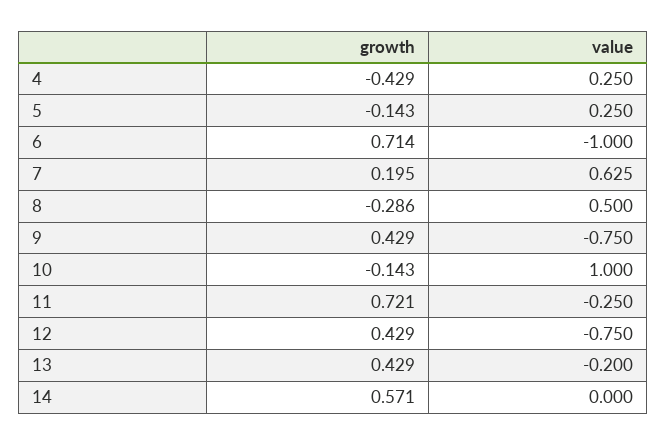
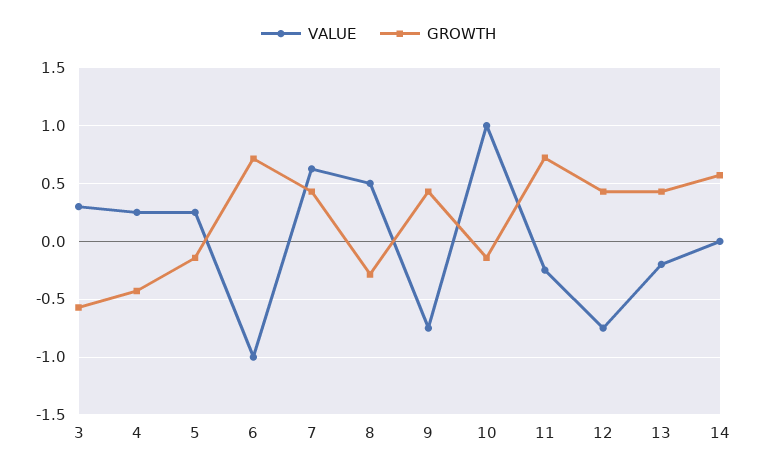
growth, 7: 0.195 -> 0.4
value, 3: none -> 0.3
growth, 3: none -> -0.6

